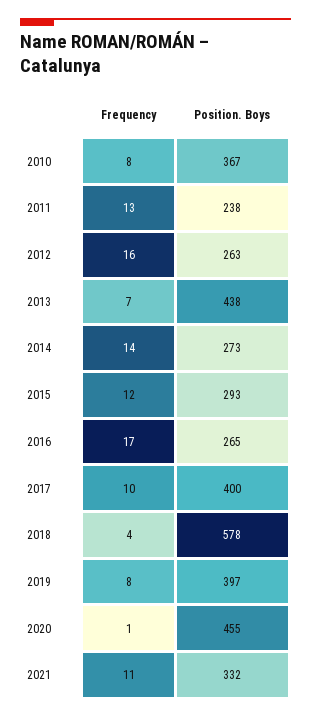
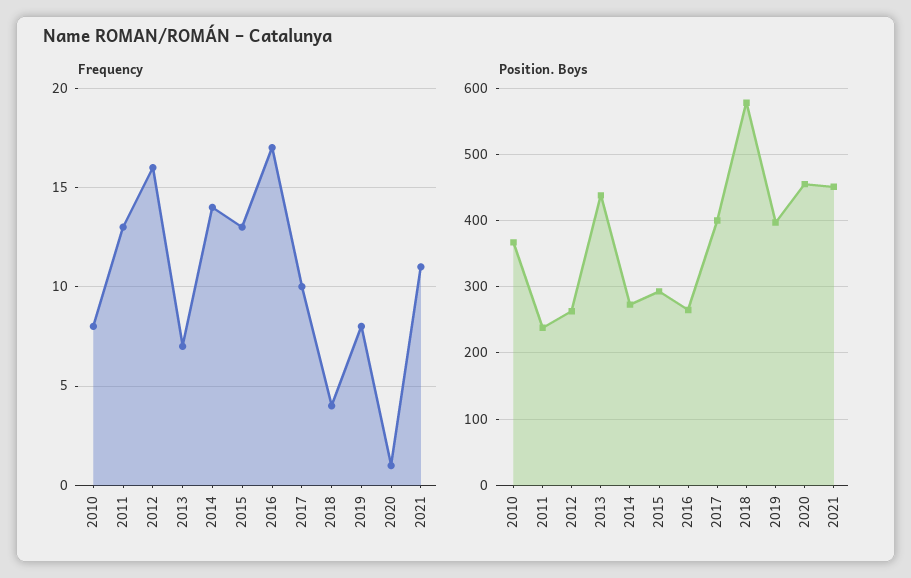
Frequency, 2015: 12 -> 13
Position. Boys, 2021: 332 -> 450

